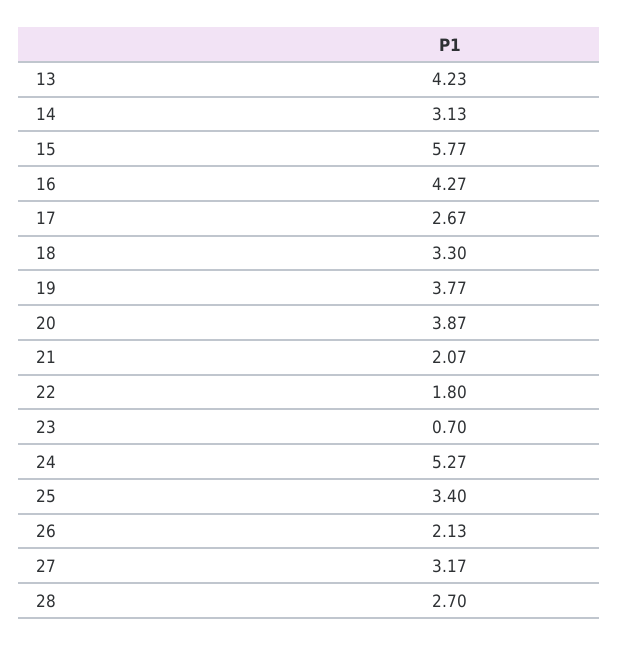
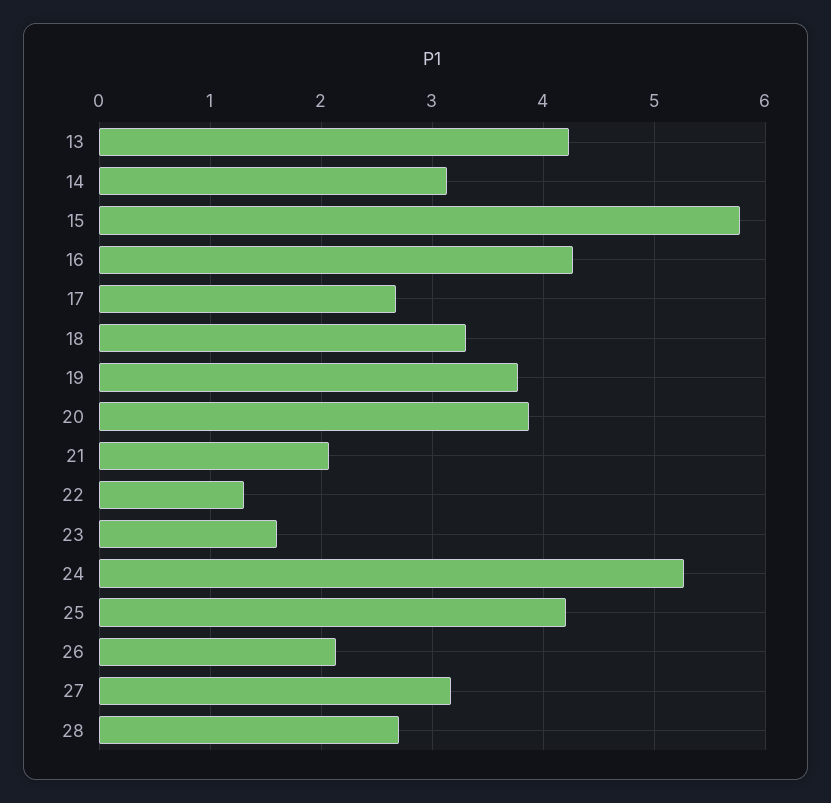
22: 1.8 -> 1.3
23: 0.7 -> 1.6
25: 3.4 -> 4.2

